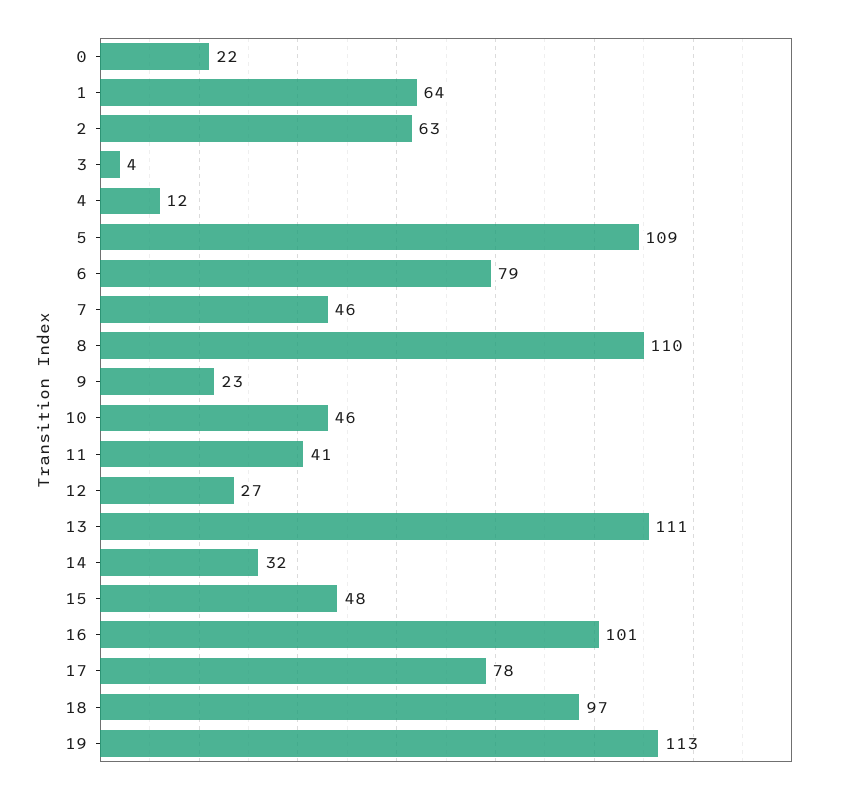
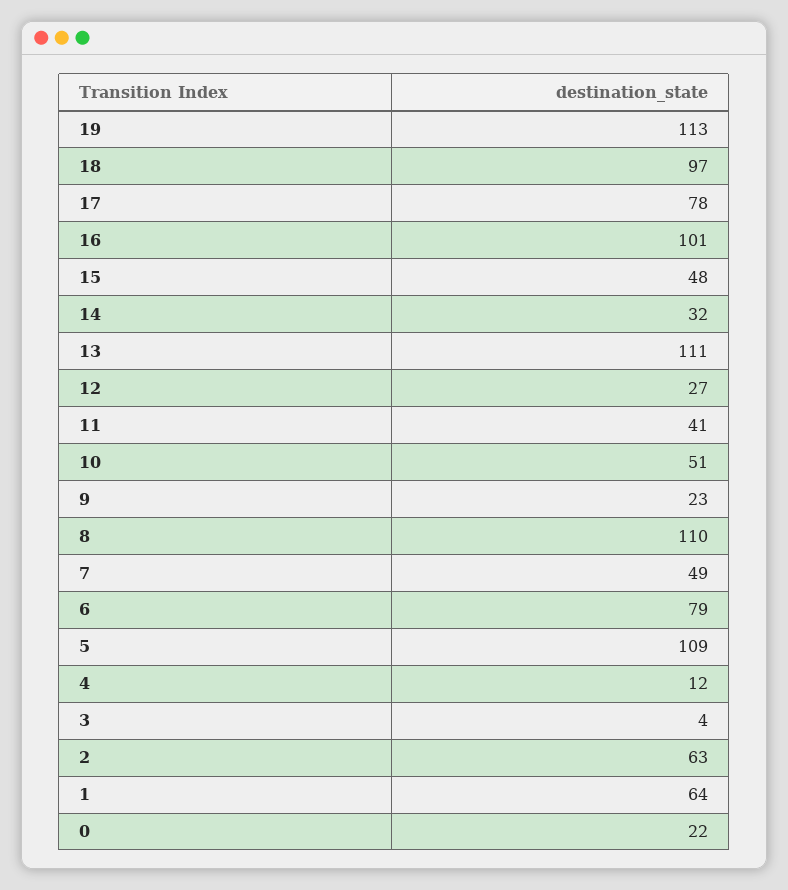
7: 46 -> 49
10: 46 -> 51

